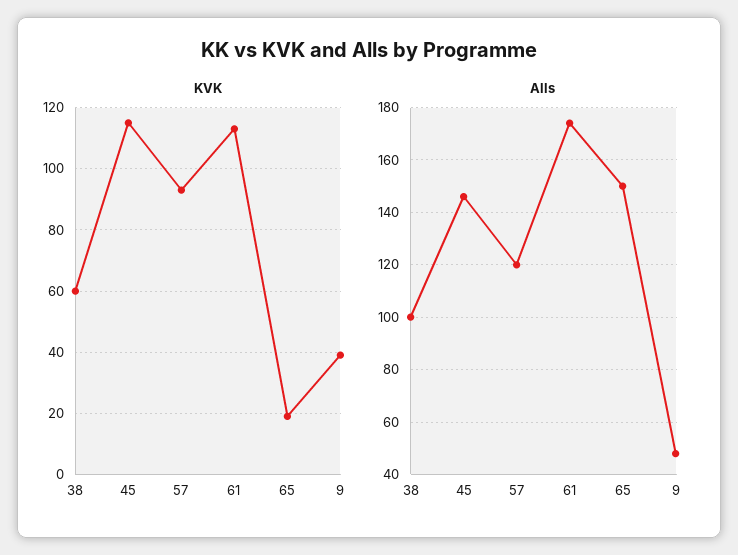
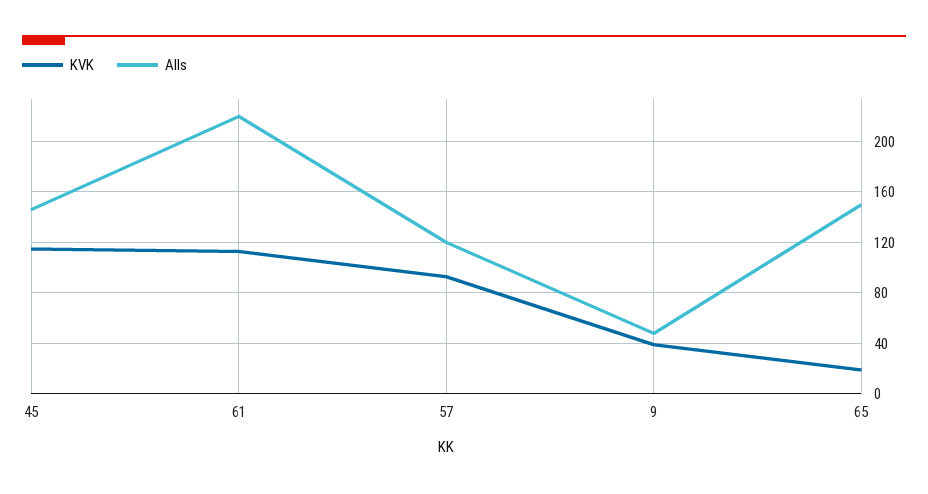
KVK, 38: 60 -> none
Alls, 38: 100 -> none
Alls, 61: 175 -> 220

